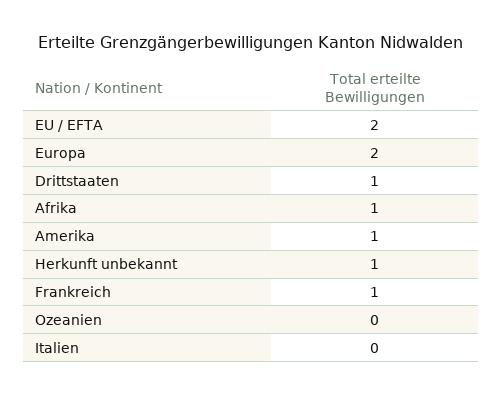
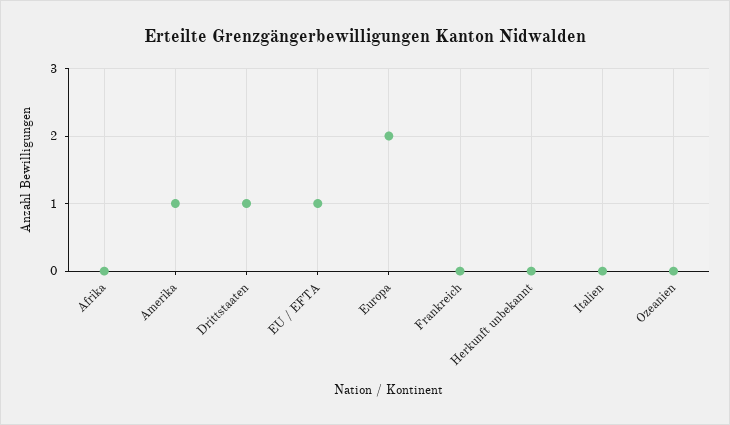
EU / EFTA: 2 -> 1
Afrika: 1 -> 0
Herkunft unbekannt: 1 -> 0
Frankreich: 1 -> 0

